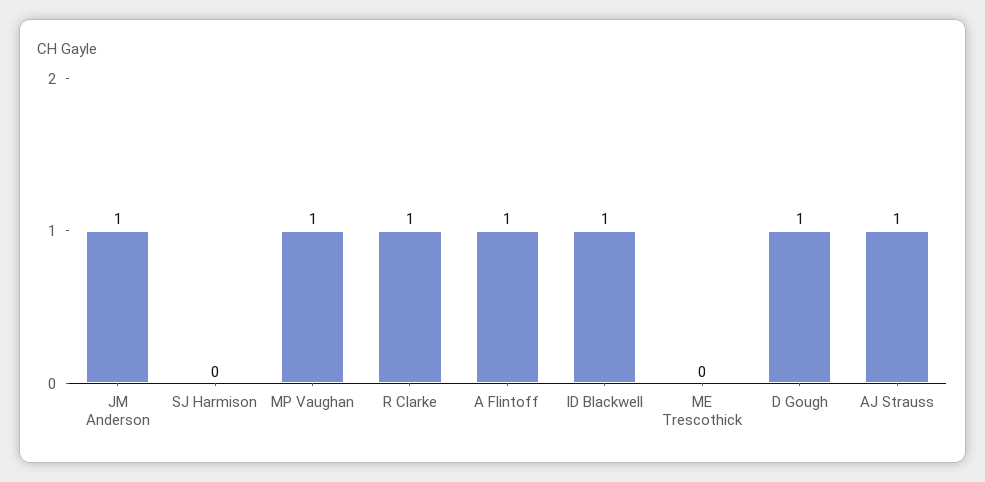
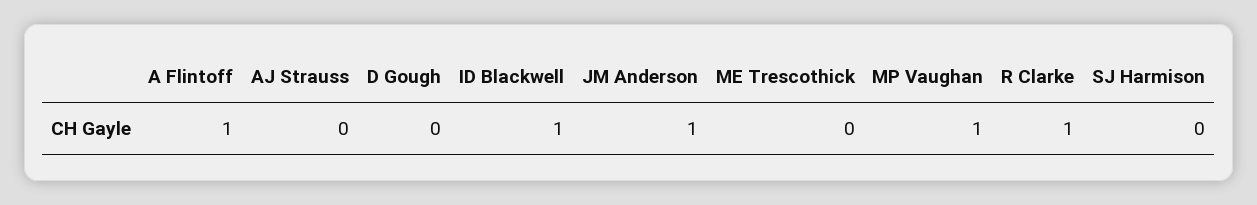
D Gough: 1 -> 0
AJ Strauss: 1 -> 0

